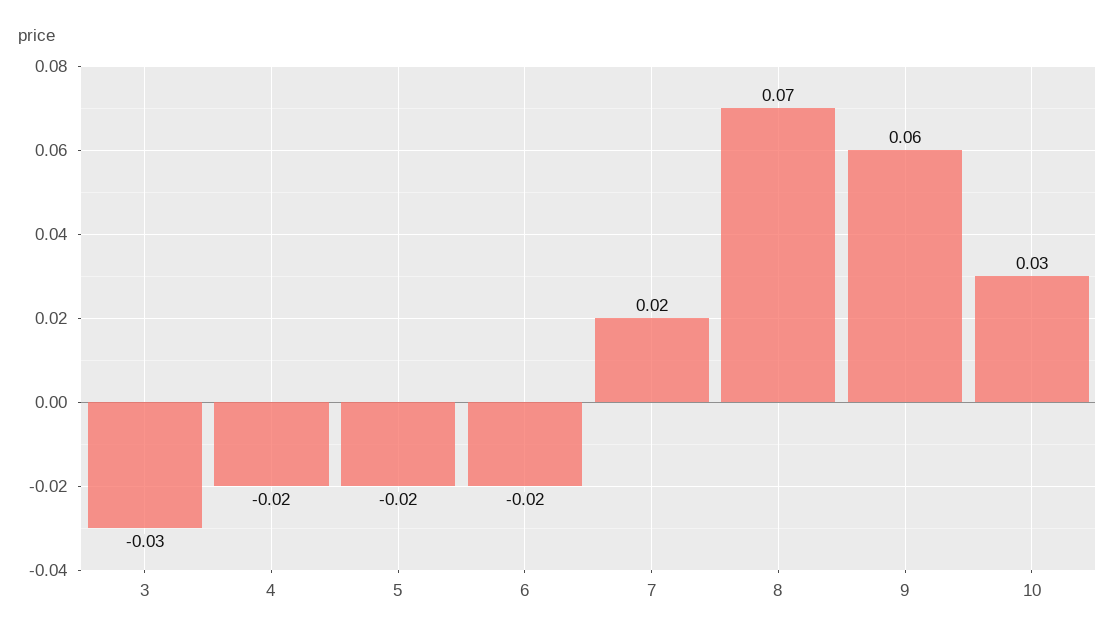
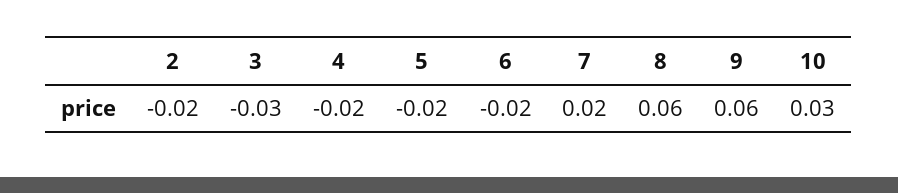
8: 0.07 -> 0.06
2: none -> -0.02

